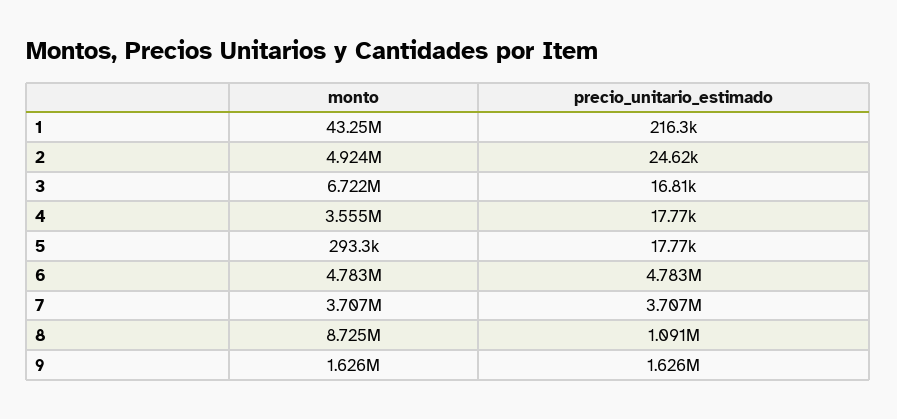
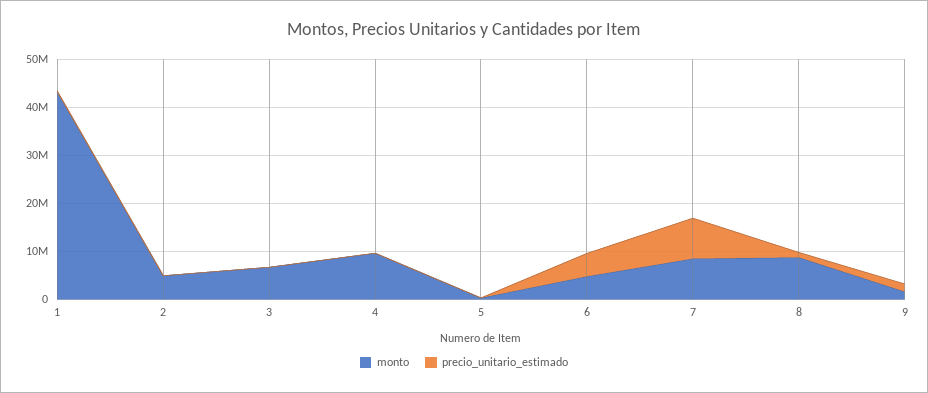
monto, 4: 3555000 -> 10000000
monto, 7: 3707000 -> 8000000
precio_unitario_estimado, 7: 3707000 -> 8000000

